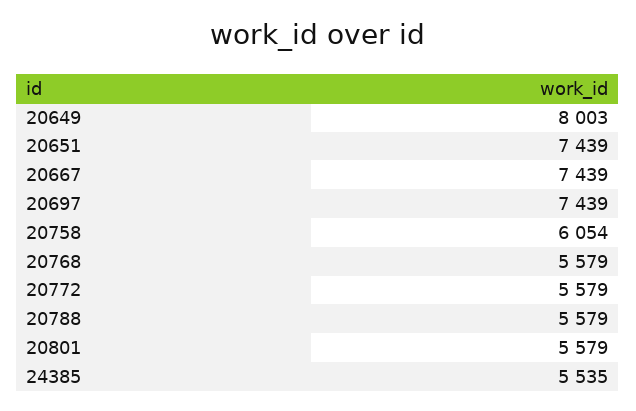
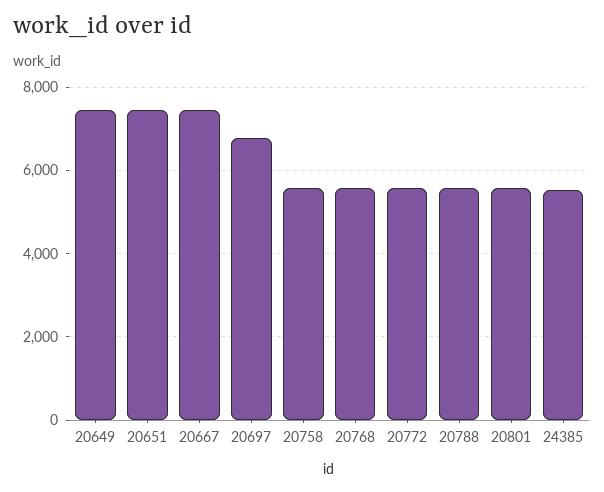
20649: 8003 -> 7400
20697: 7439 -> 6800
20758: 6054 -> 5600

